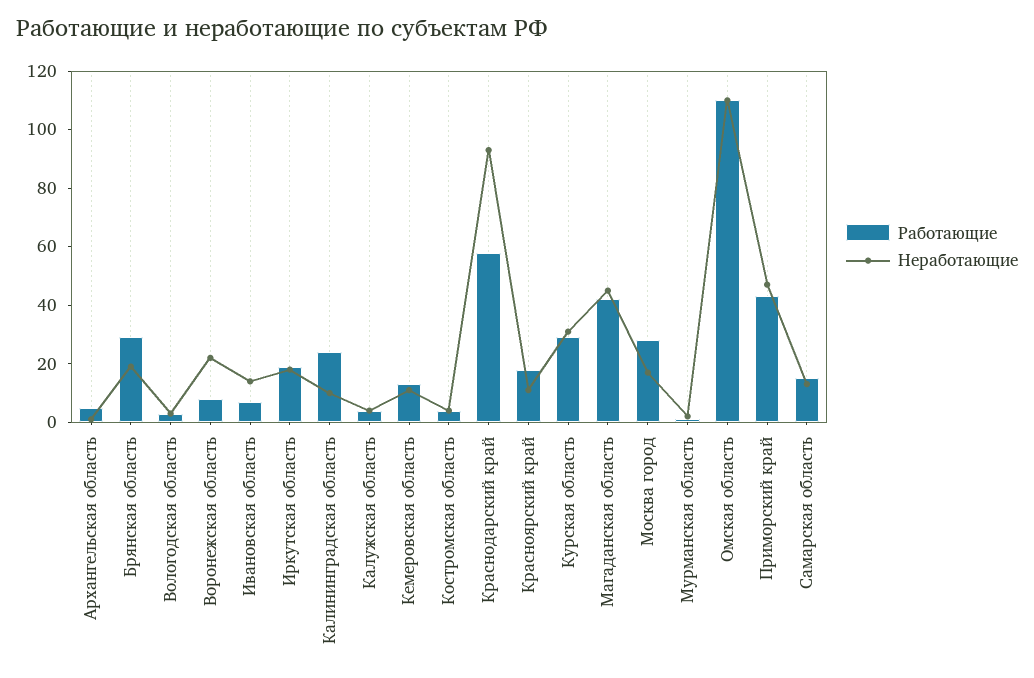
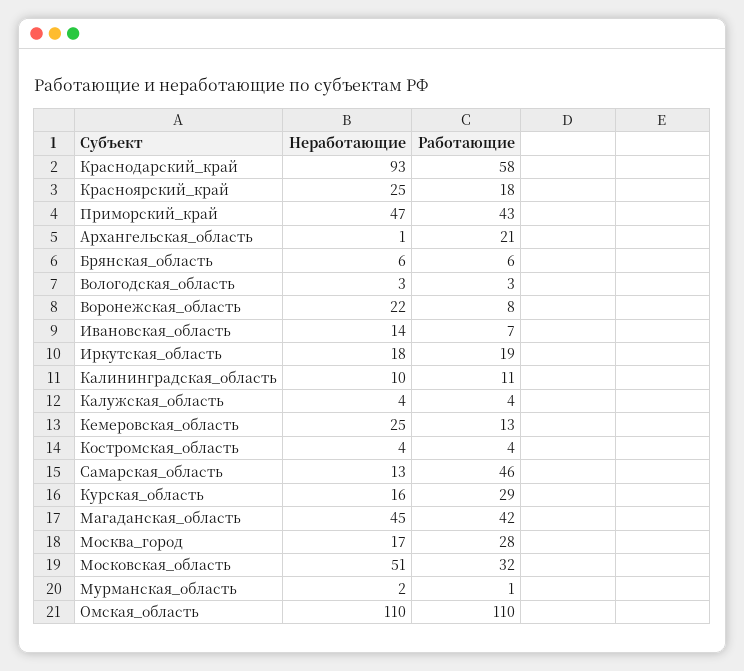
Работающие, Архангельская область: 5 -> 21
Работающие, Брянская область: 30 -> 6
Неработающие, Брянская область: 20 -> 6
Работающие, Калининградская область: 25 -> 11
Неработающие, Кемеровская область: 10 -> 25
Неработающие, Красноярский край: 10 -> 25
Неработающие, Курская область: 30 -> 16
Работающие, Самарская область: 15 -> 46
Неработающие, Московская_область: none -> 51
Работающие, Московская_область: none -> 32

